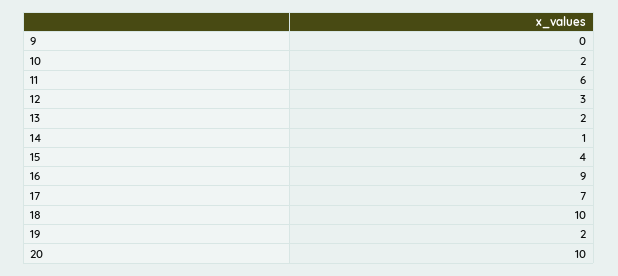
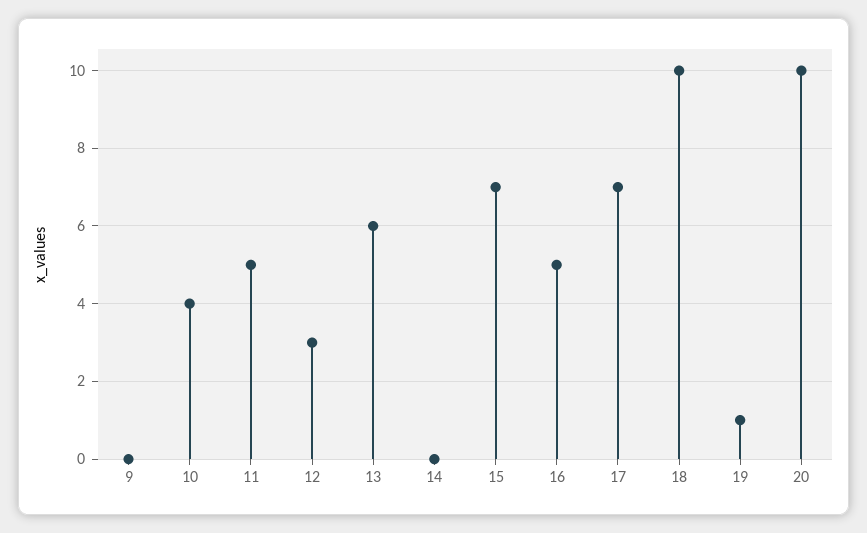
10: 2 -> 4
11: 6 -> 5
13: 2 -> 6
14: 1 -> 0
15: 4 -> 7
16: 9 -> 5
19: 2 -> 1

